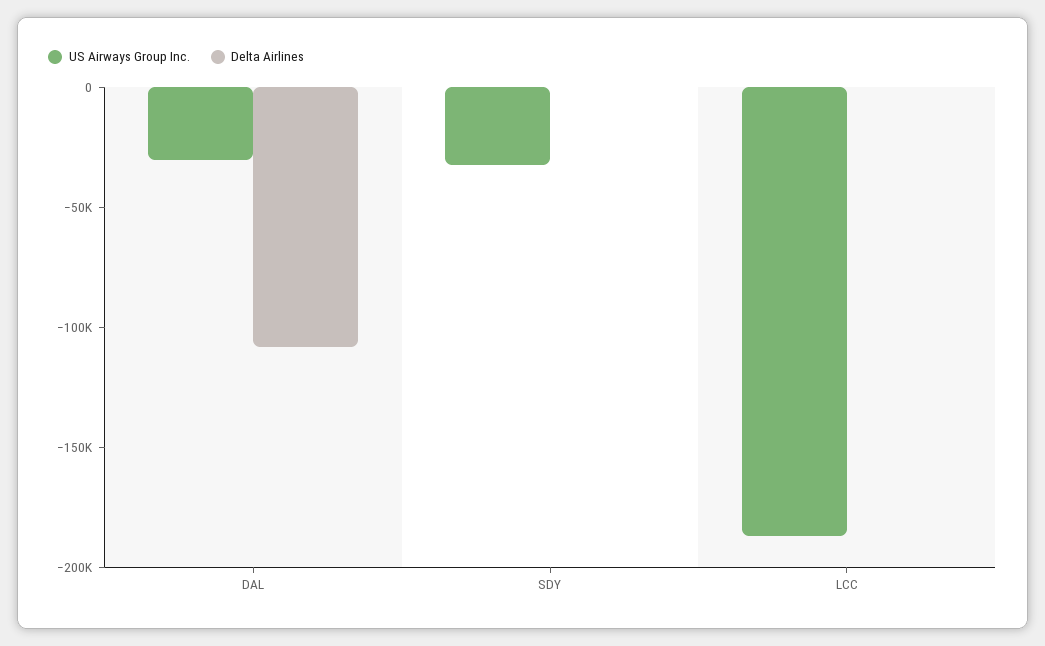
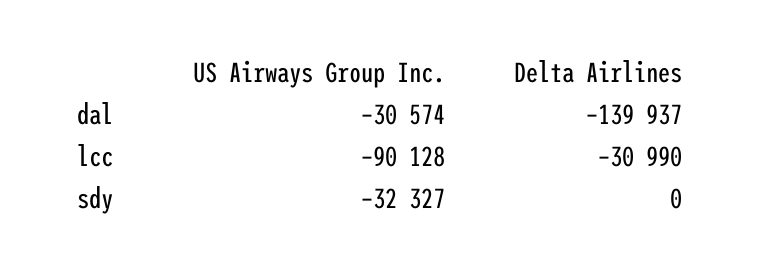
Delta Airlines, DAL: -110000 -> -139937
US Airways Group Inc., LCC: -190000 -> -90128
Delta Airlines, LCC: 0 -> -30990

